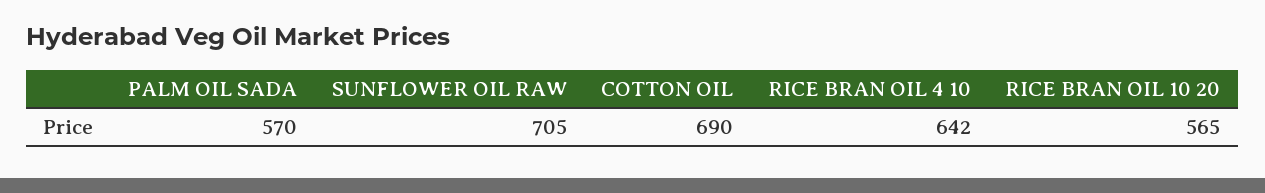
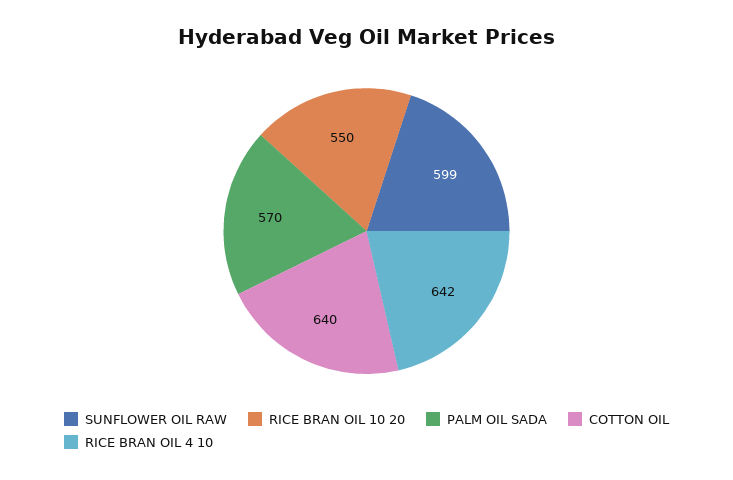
SUNFLOWER OIL RAW: 705 -> 599
COTTON OIL: 690 -> 640
RICE BRAN OIL 10 20: 565 -> 550

